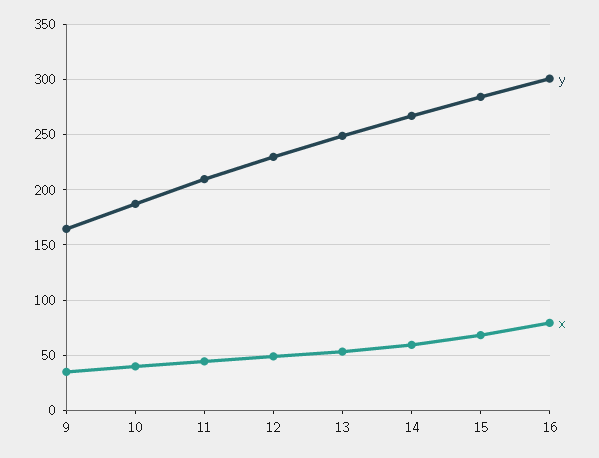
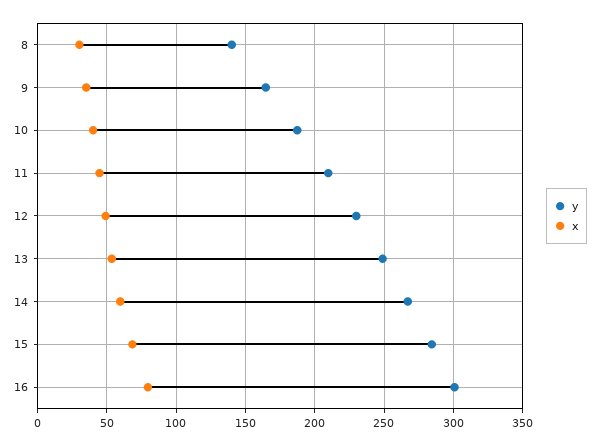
y, 8: none -> 140
x, 8: none -> 30

